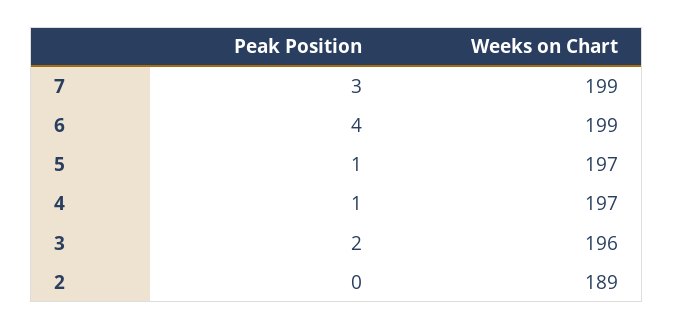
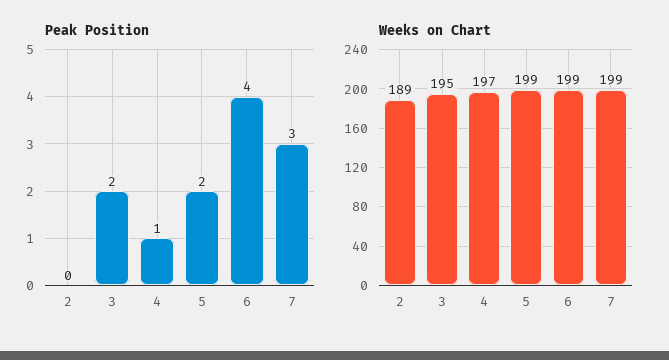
Peak Position, 5: 1 -> 2
Weeks on Chart, 5: 197 -> 199
Weeks on Chart, 3: 196 -> 195

